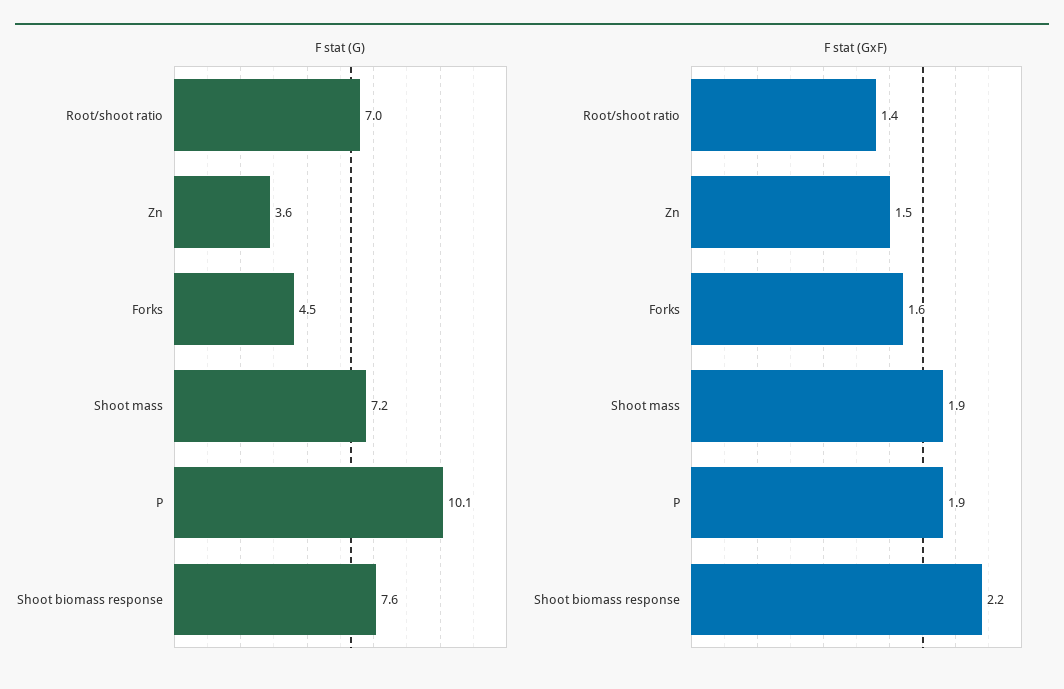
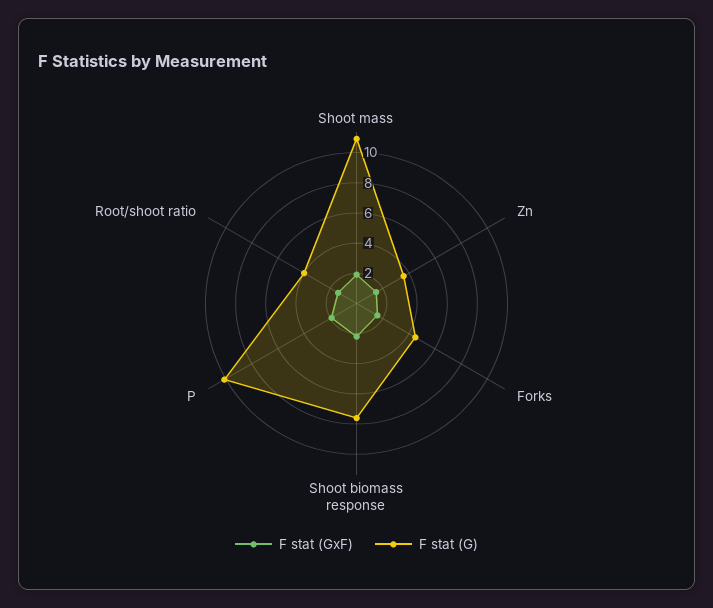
F stat (G), Root/shoot ratio: 7 -> 4
F stat (G), Shoot mass: 7.2 -> 11

